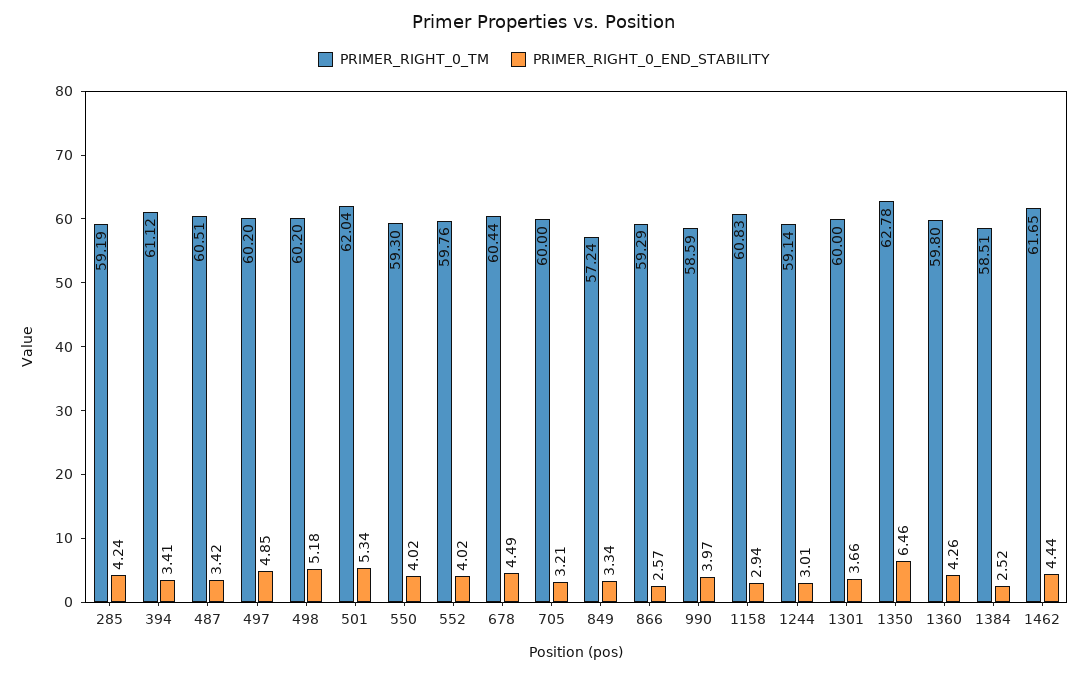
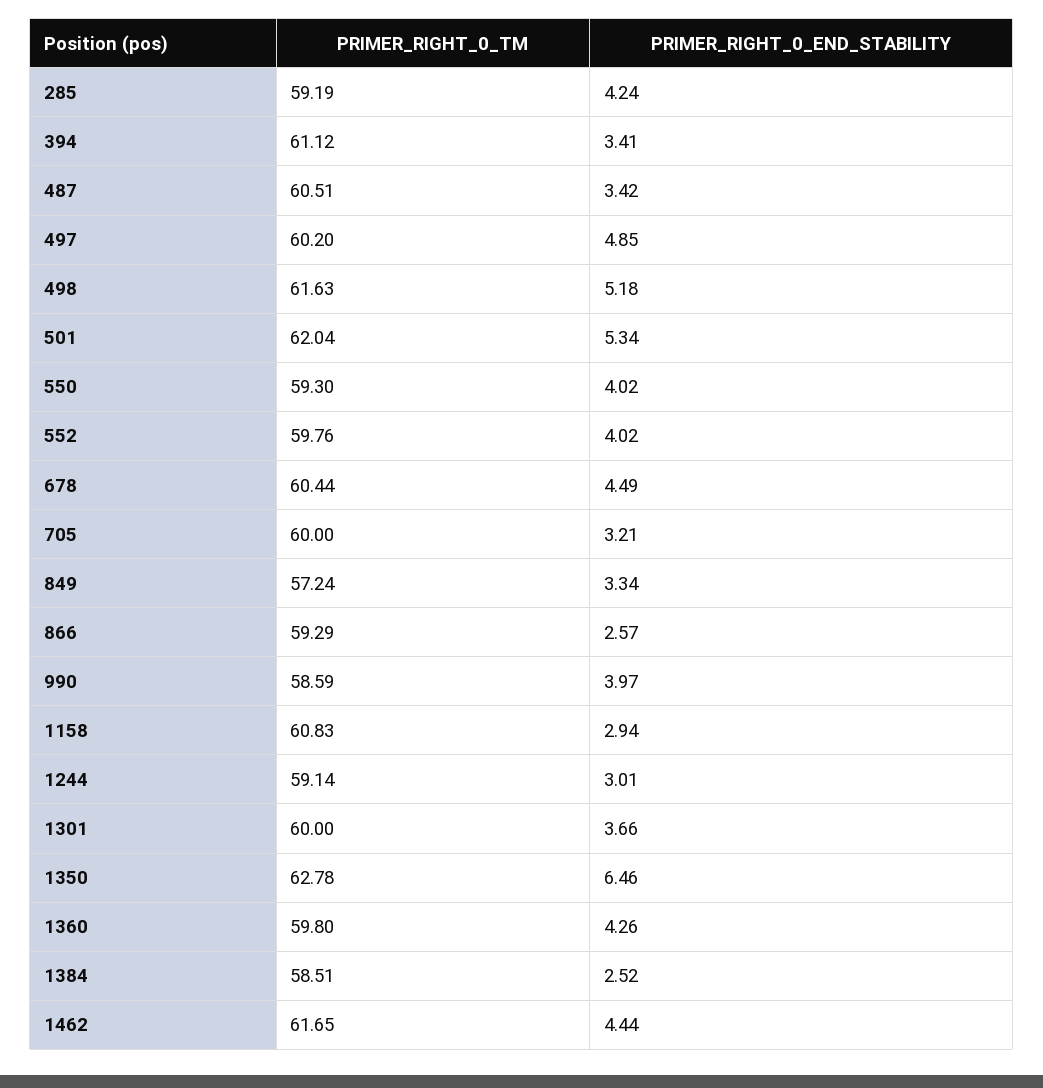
PRIMER_RIGHT_0_TM, 498: 60.2 -> 61.63

